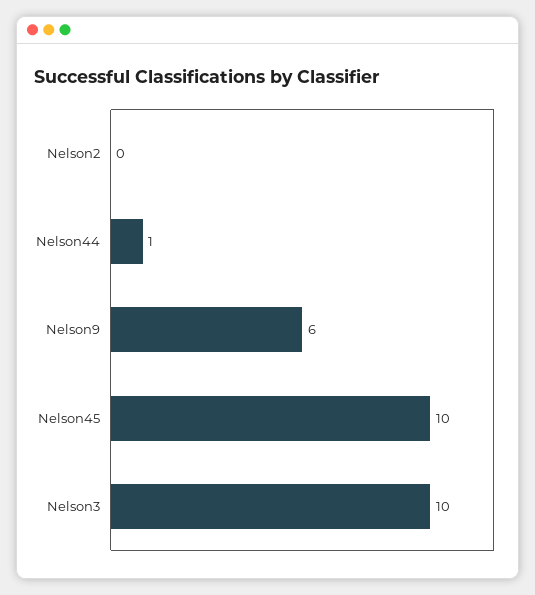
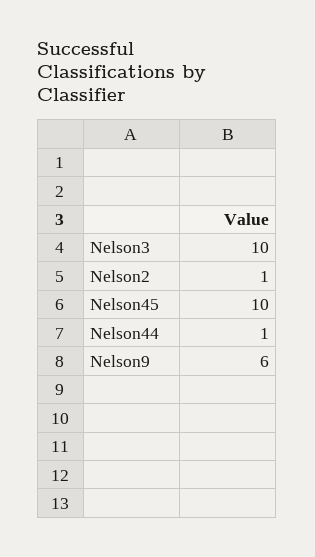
Nelson2: 0 -> 1

